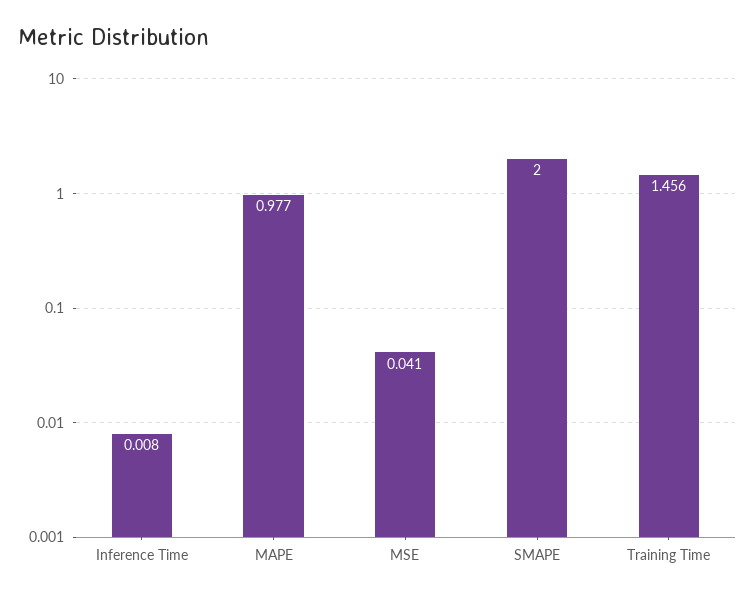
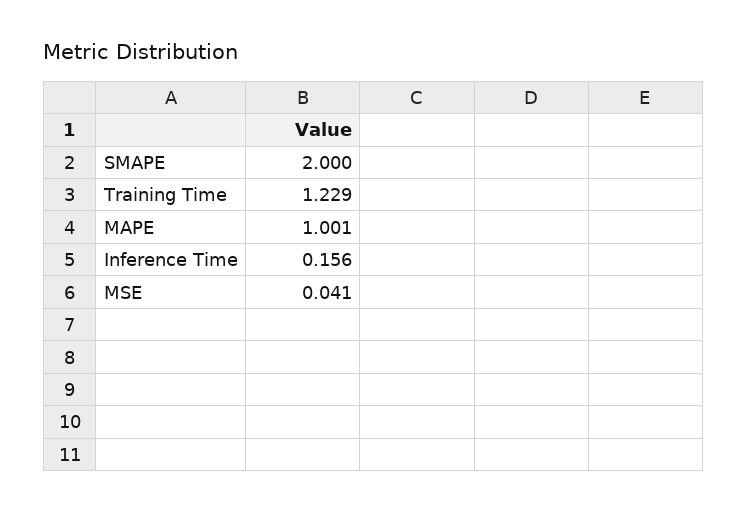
Inference Time: 0.008 -> 0.156
MAPE: 0.977 -> 1.001
Training Time: 1.456 -> 1.229

